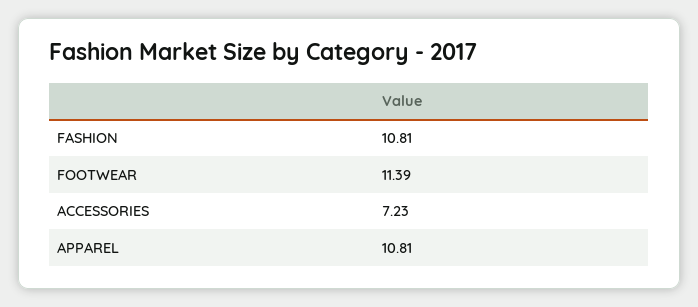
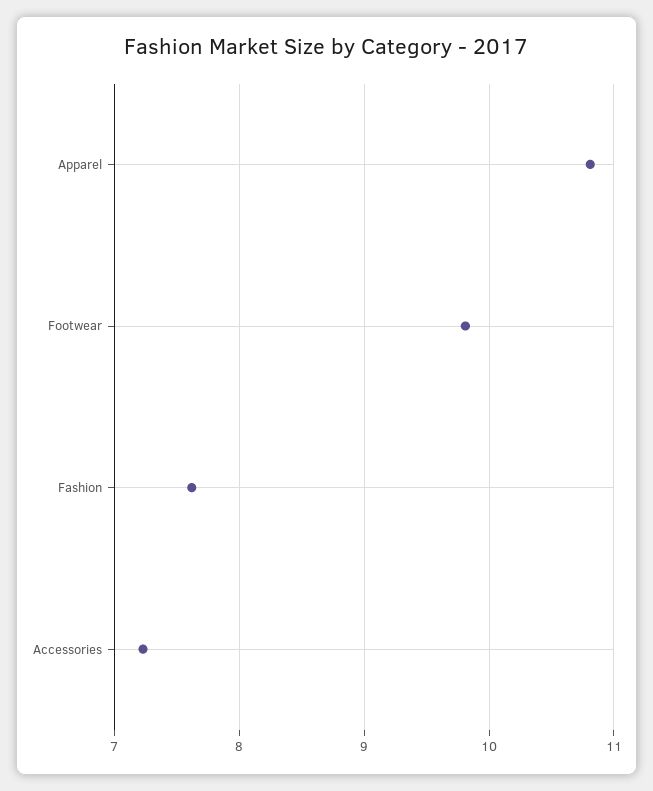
FASHION: 10.81 -> 7.6
FOOTWEAR: 11.39 -> 9.8

